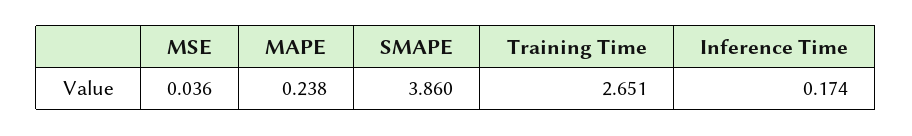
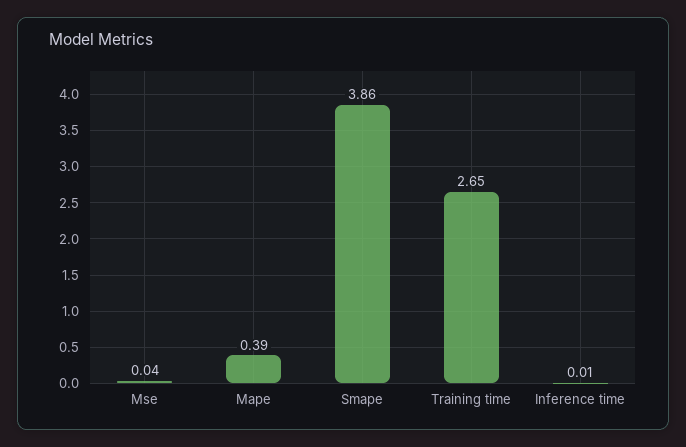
MAPE: 0.238 -> 0.39
Inference Time: 0.174 -> 0.01

